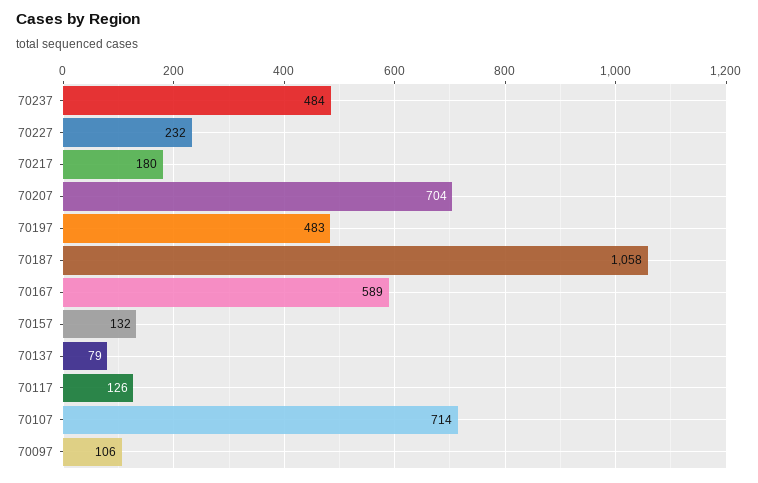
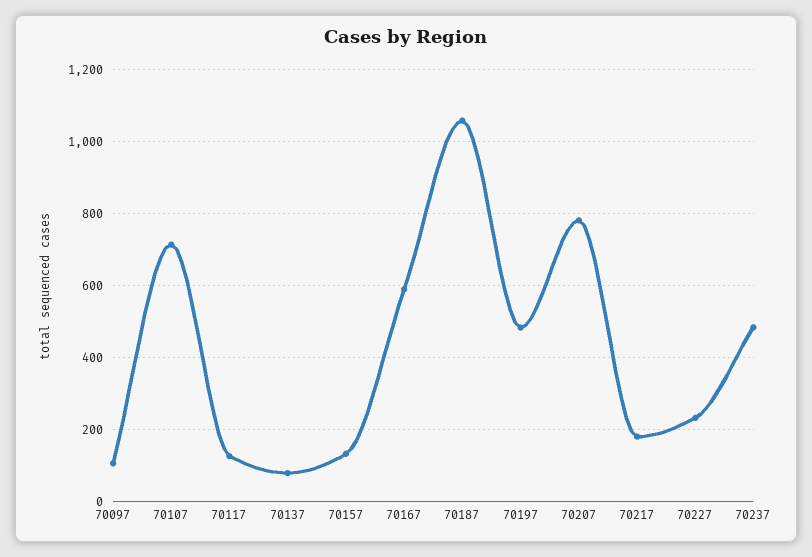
70207: 704 -> 780

